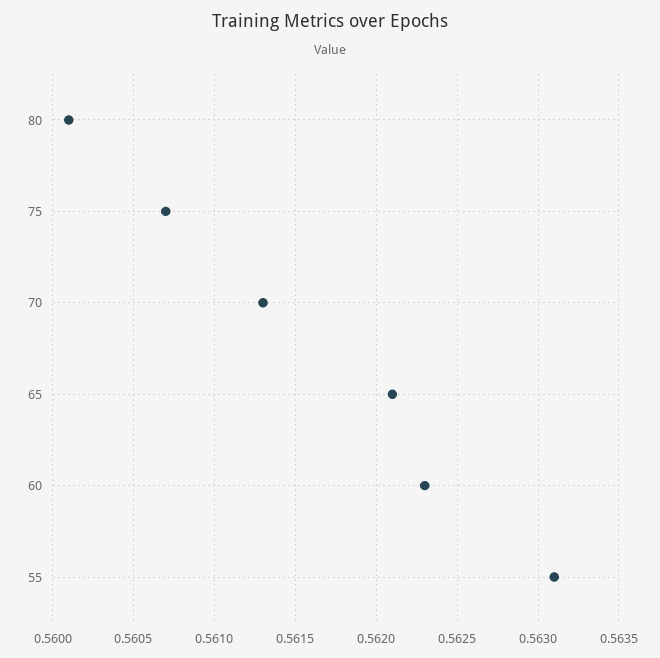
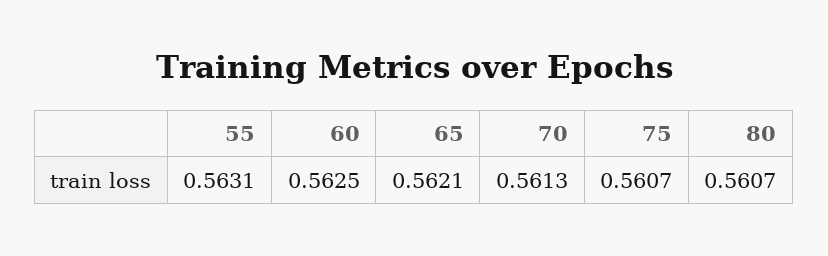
80: 0.5601 -> 0.5607
60: 0.5623 -> 0.5625

